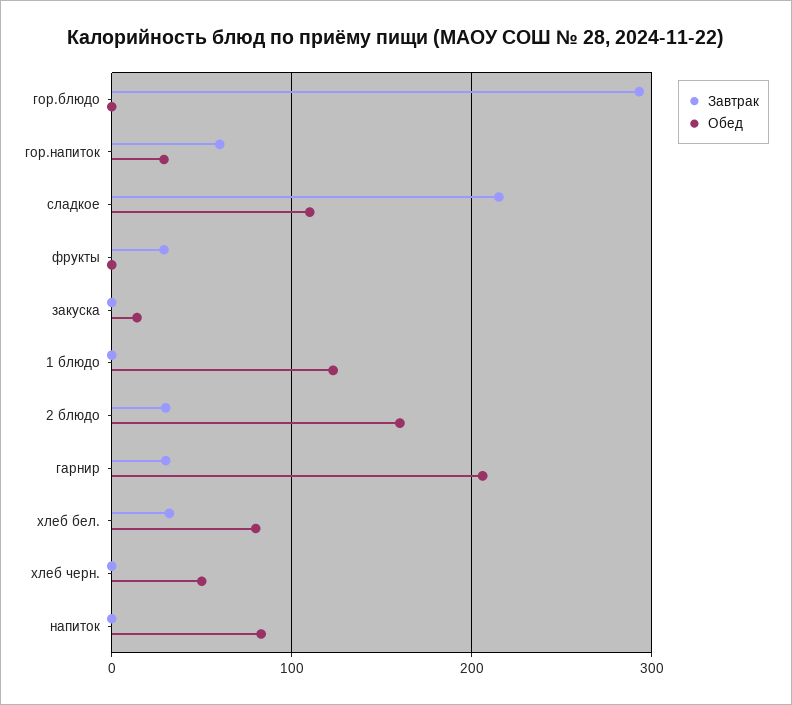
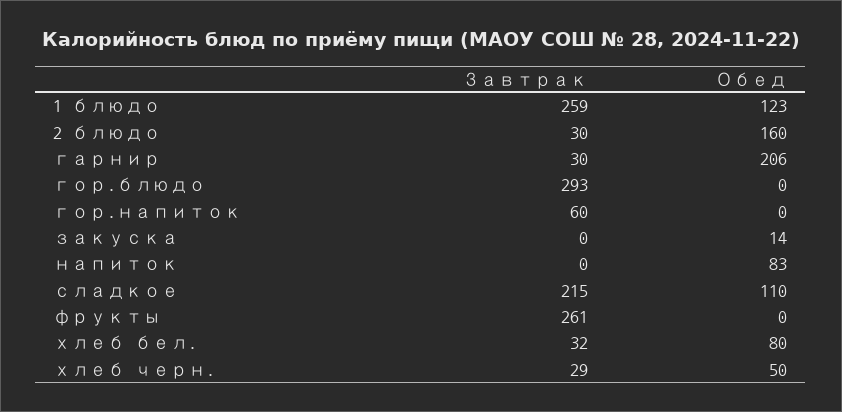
Обед, гор.напиток: 30 -> 0
Завтрак, фрукты: 30 -> 261
Завтрак, 1 блюдо: 0 -> 259
Завтрак, хлеб черн.: 0 -> 29

